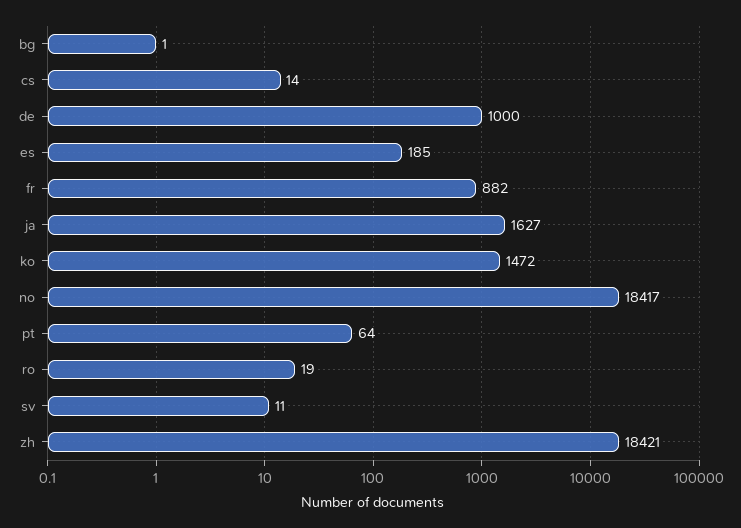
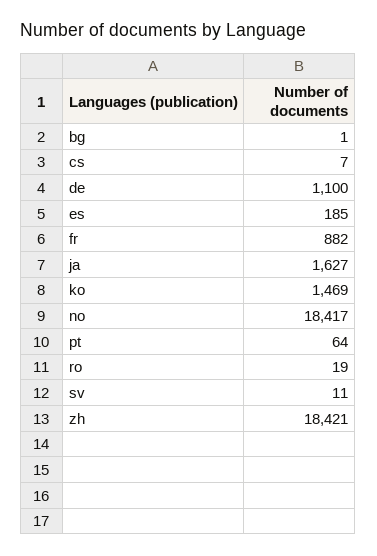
cs: 14 -> 7
de: 1000 -> 1100
ko: 1472 -> 1469

